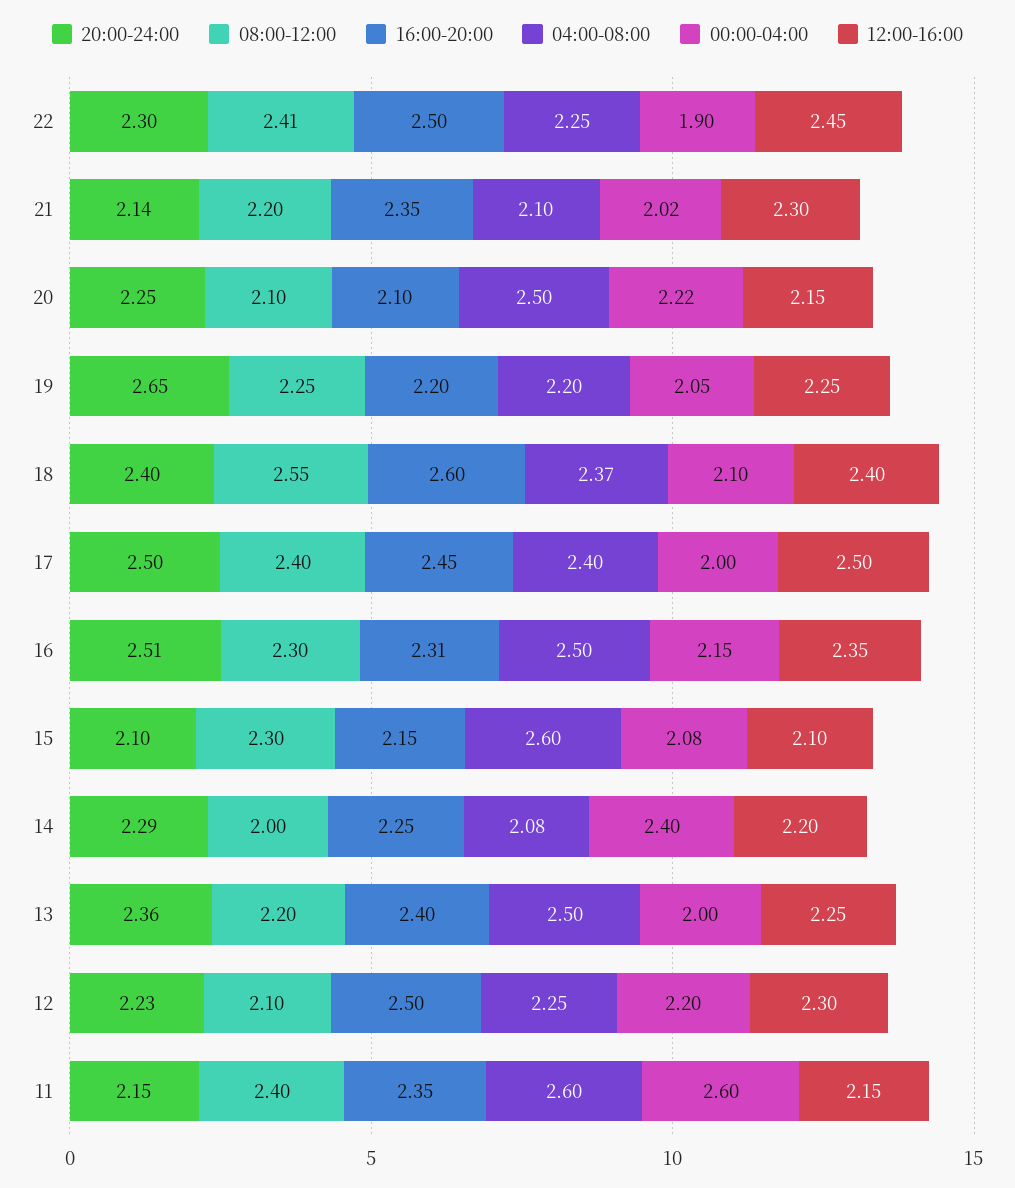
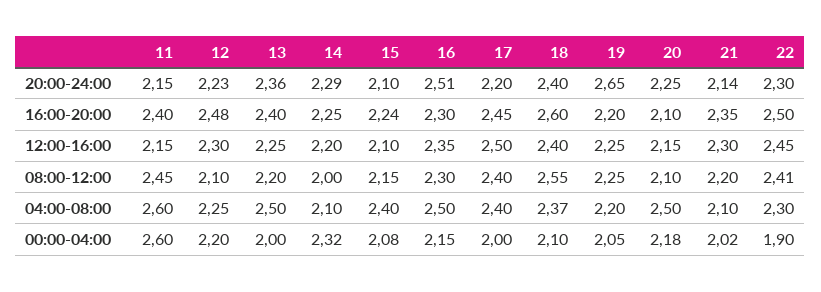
04:00-08:00, 22: 2.25 -> 2.3
00:00-04:00, 20: 2.22 -> 2.18
20:00-24:00, 17: 2.5 -> 2.2
16:00-20:00, 16: 2.31 -> 2.3
08:00-12:00, 15: 2.3 -> 2.15
16:00-20:00, 15: 2.15 -> 2.24
04:00-08:00, 15: 2.6 -> 2.4
04:00-08:00, 14: 2.08 -> 2.1
00:00-04:00, 14: 2.4 -> 2.32
16:00-20:00, 12: 2.5 -> 2.48
08:00-12:00, 11: 2.4 -> 2.45
16:00-20:00, 11: 2.35 -> 2.4

